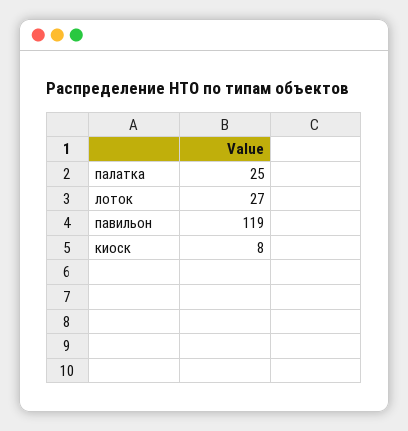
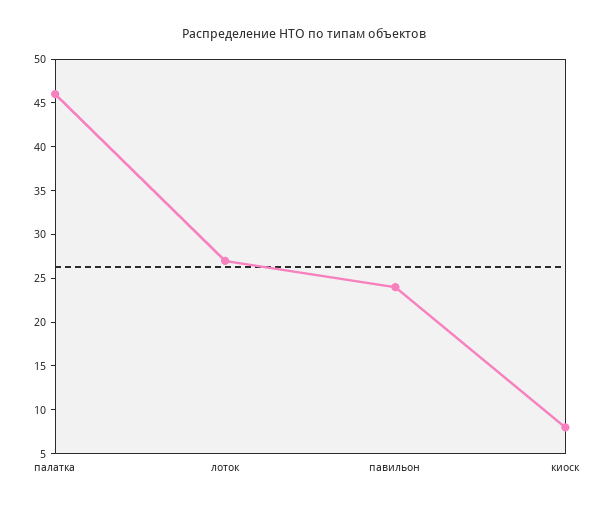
палатка: 25 -> 46
павильон: 119 -> 24

